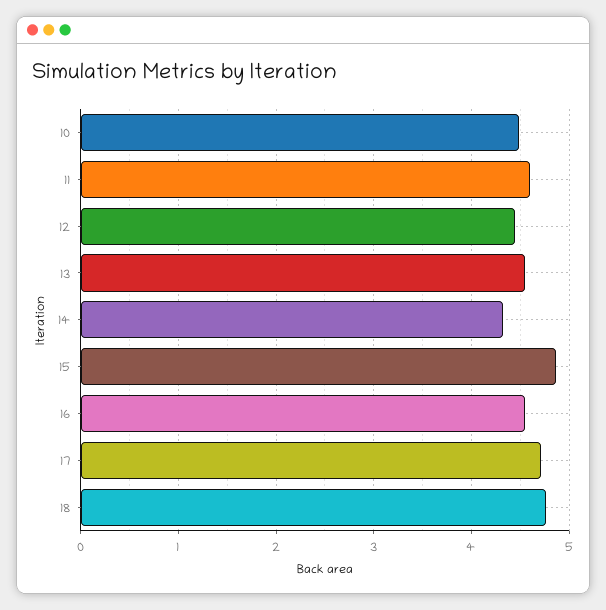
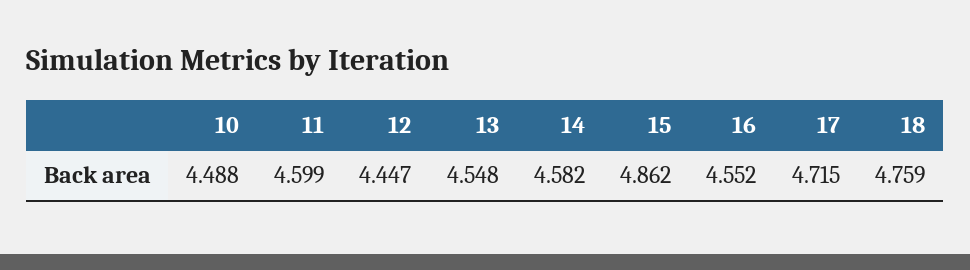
14: 4.3 -> 4.582

